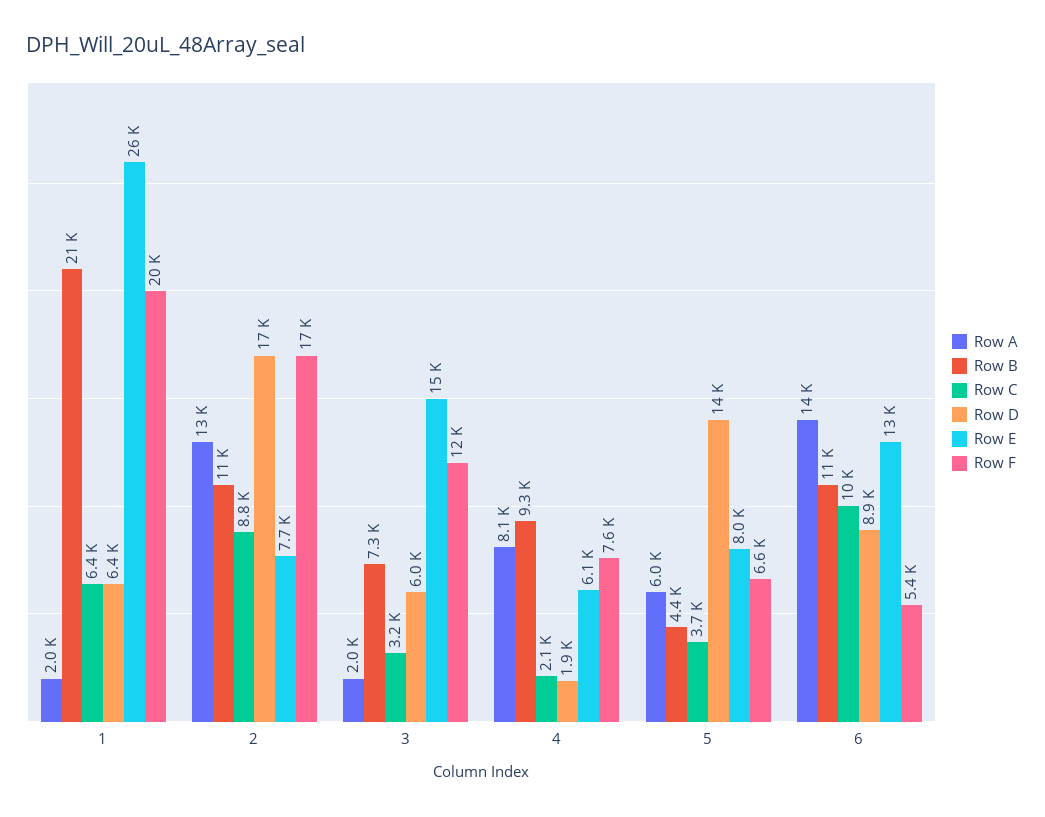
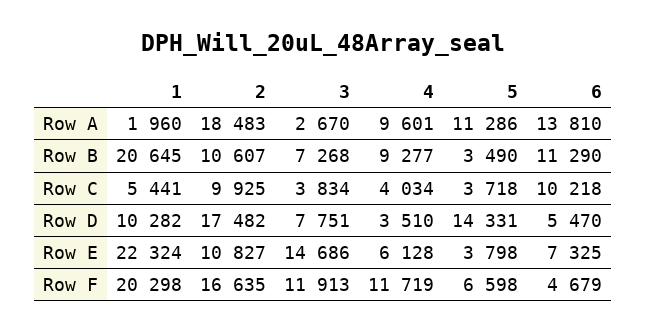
Row C, 1: 6400 -> 5441
Row D, 1: 6400 -> 10282
Row E, 1: 26000 -> 22324
Row A, 2: 13000 -> 18483
Row C, 2: 8800 -> 9925
Row E, 2: 7700 -> 10827
Row A, 3: 2000 -> 2670
Row C, 3: 3200 -> 3834
Row D, 3: 6000 -> 7751
Row A, 4: 8100 -> 9601
Row C, 4: 2100 -> 4034
Row D, 4: 1900 -> 3510
Row F, 4: 7600 -> 11719
Row A, 5: 6000 -> 11286
Row B, 5: 4400 -> 3490
Row E, 5: 8000 -> 3798
Row D, 6: 8900 -> 5470
Row E, 6: 13000 -> 7325
Row F, 6: 5400 -> 4679

